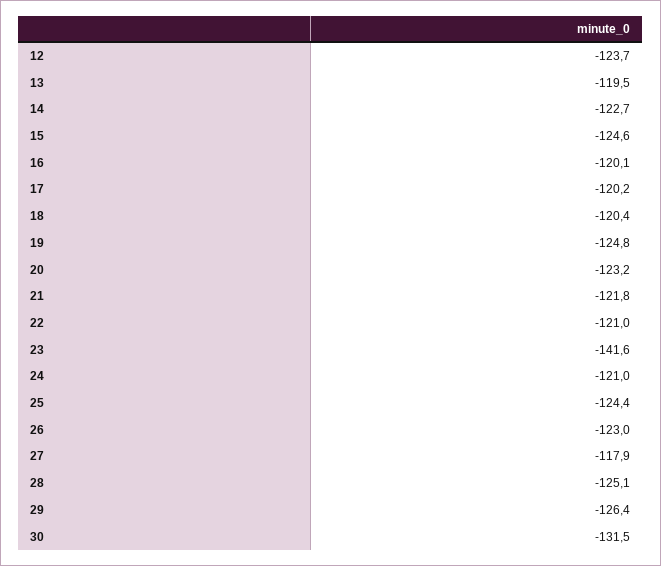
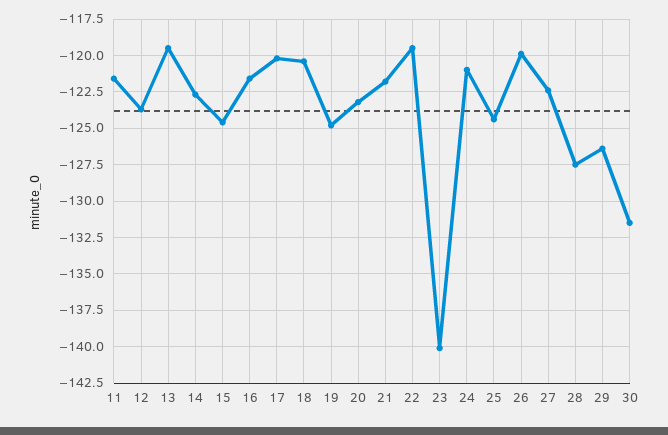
16: -120.1 -> -121.5
22: -121 -> -119.5
23: -141.6 -> -140
26: -123 -> -120
27: -117.9 -> -122.5
28: -125.1 -> -127.5
11: none -> -121.5

